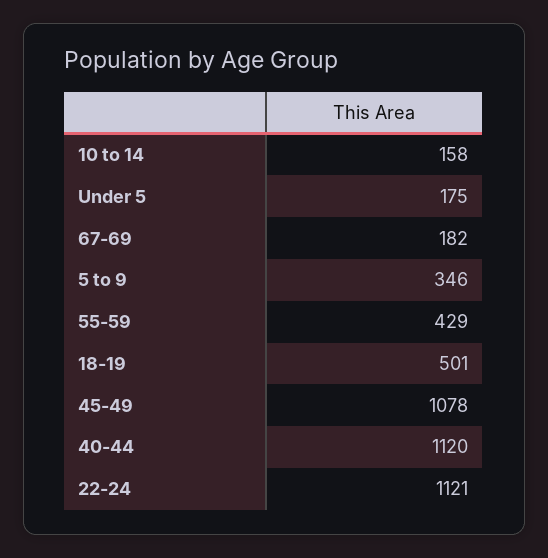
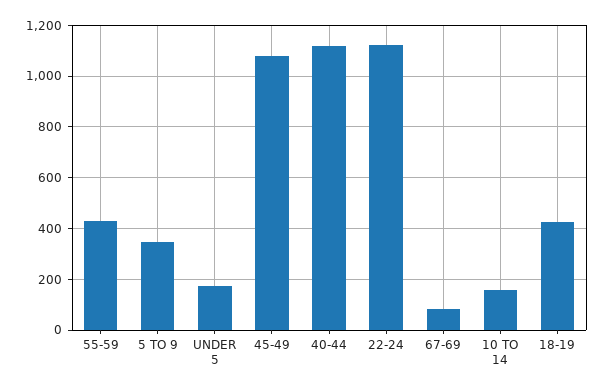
67-69: 182 -> 75
18-19: 501 -> 425

